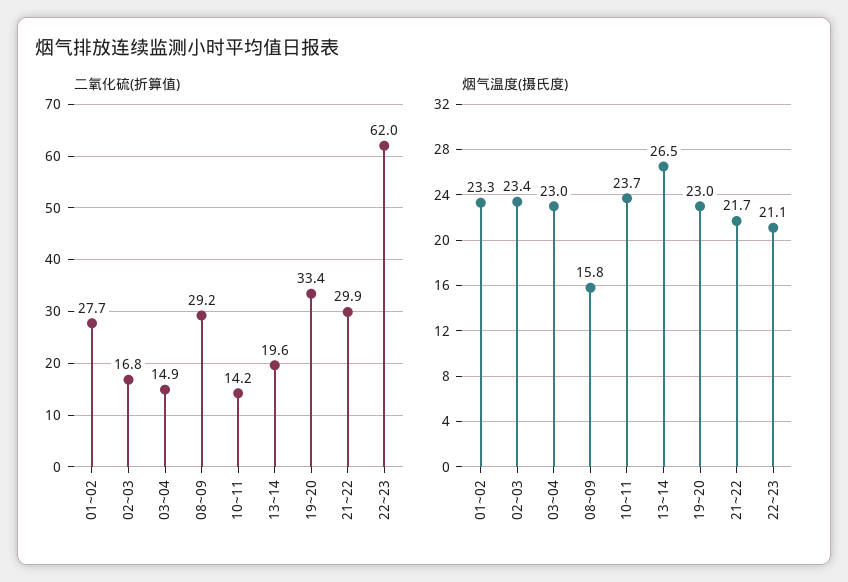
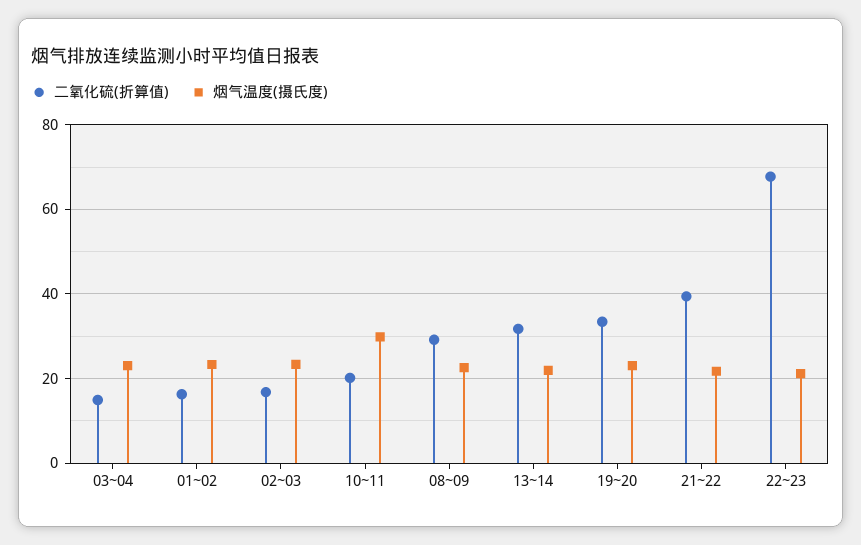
二氧化硫(折算值), 01~02: 27.7 -> 16
二氧化硫(折算值), 10~11: 14.2 -> 20
二氧化硫(折算值), 13~14: 19.6 -> 32
二氧化硫(折算值), 21~22: 29.9 -> 40
二氧化硫(折算值), 22~23: 62 -> 68
烟气温度(摄氏度), 08~09: 15.8 -> 22
烟气温度(摄氏度), 10~11: 23.7 -> 30
烟气温度(摄氏度), 13~14: 26.5 -> 22

